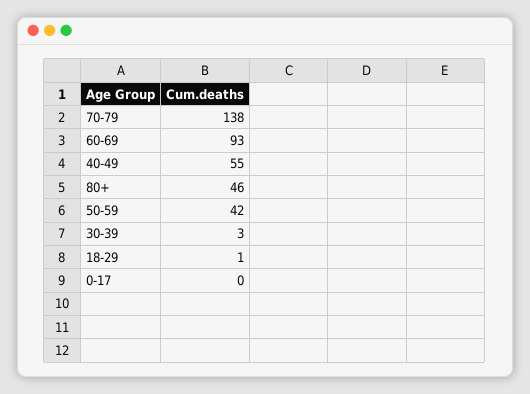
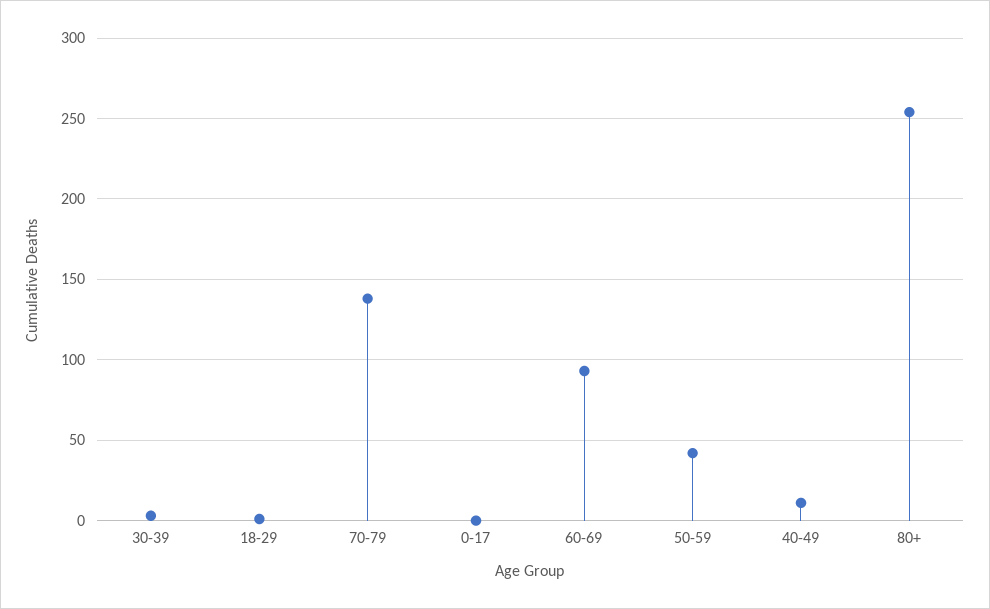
40-49: 55 -> 10
80+: 46 -> 255

